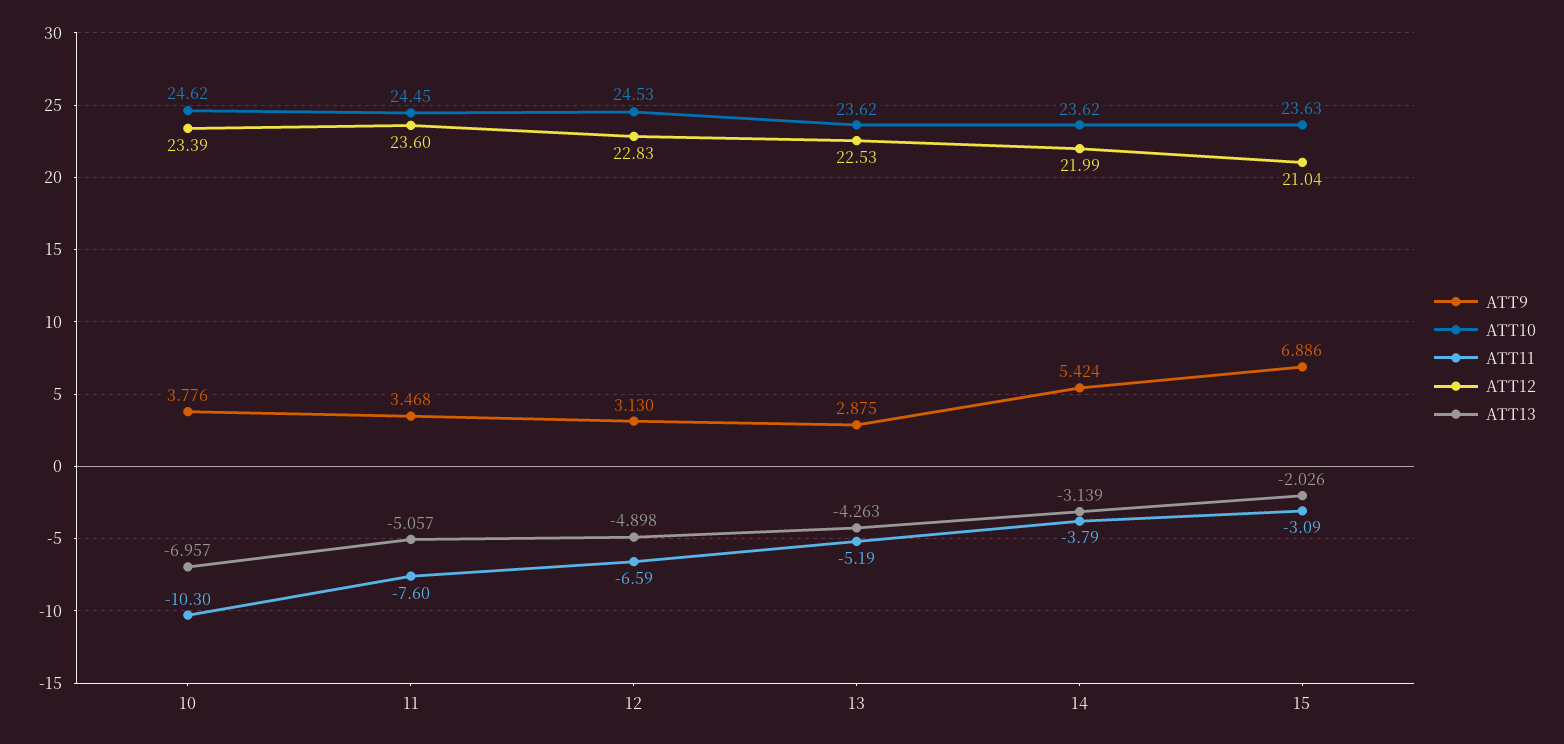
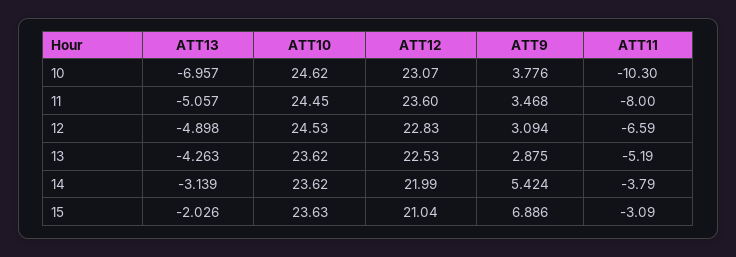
ATT12, 10: 23.39 -> 23.07
ATT11, 11: -7.6 -> -8
ATT9, 12: 3.13 -> 3.094

